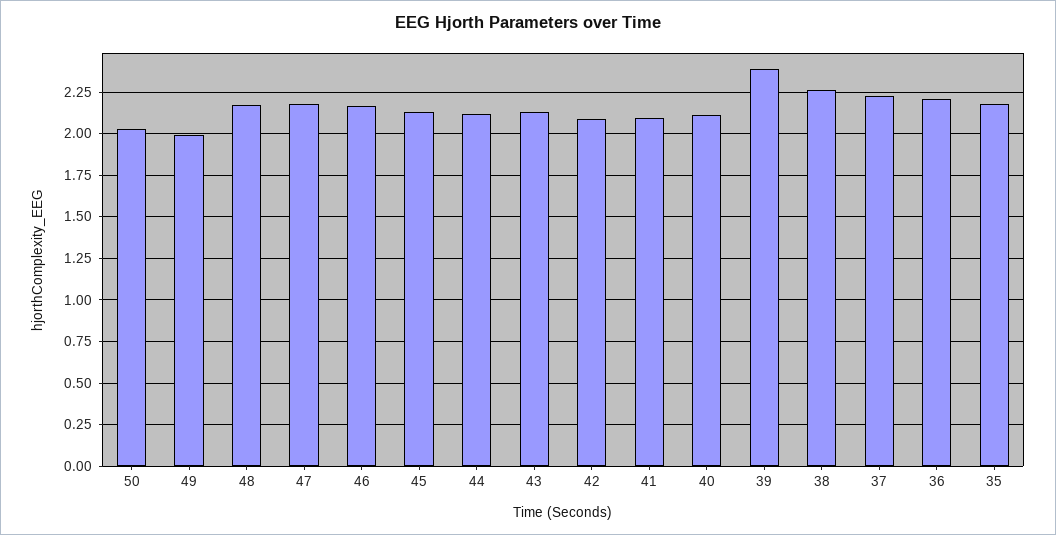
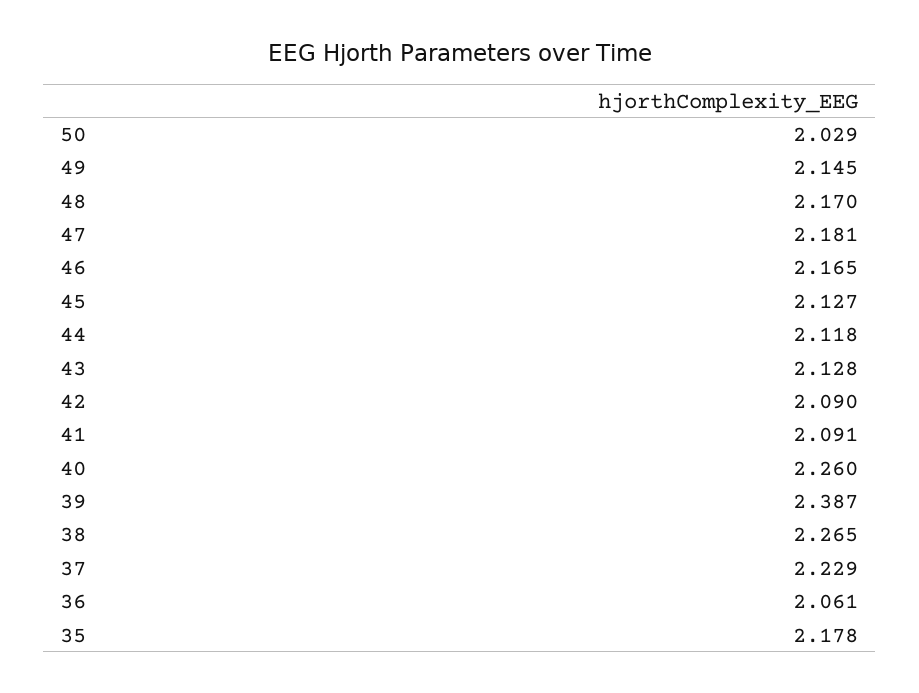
49: 2 -> 2.145
40: 2.1 -> 2.26
36: 2.2 -> 2.061

